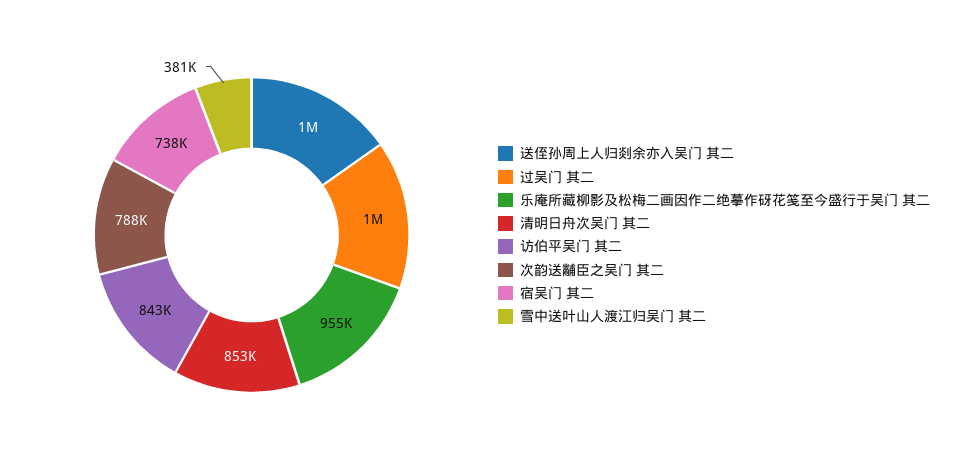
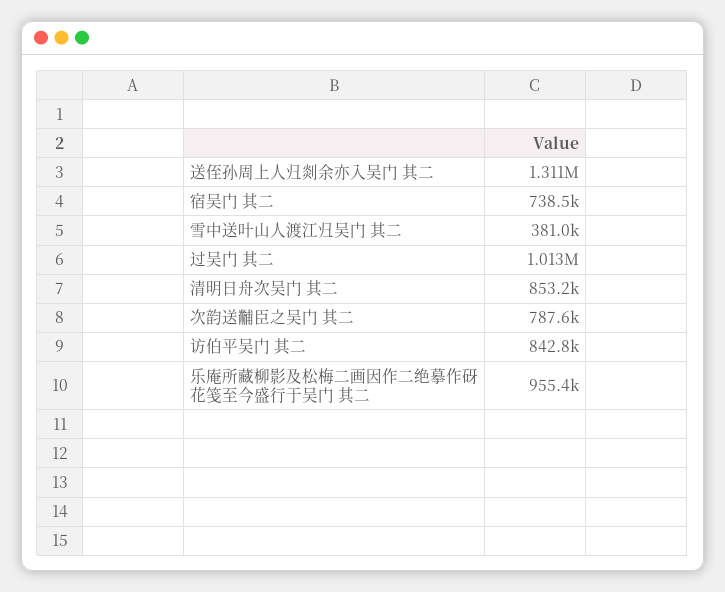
送侄孙周上人归剡余亦入吴门 其二: 1000000 -> 1311000

